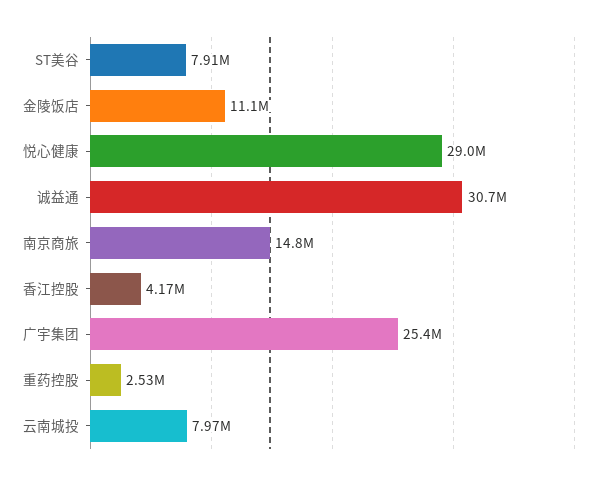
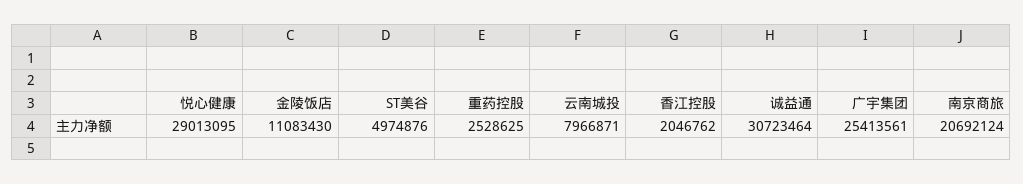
ST美谷: 7910000 -> 4974876
南京商旅: 14800000 -> 20692124
香江控股: 4170000 -> 2046762

